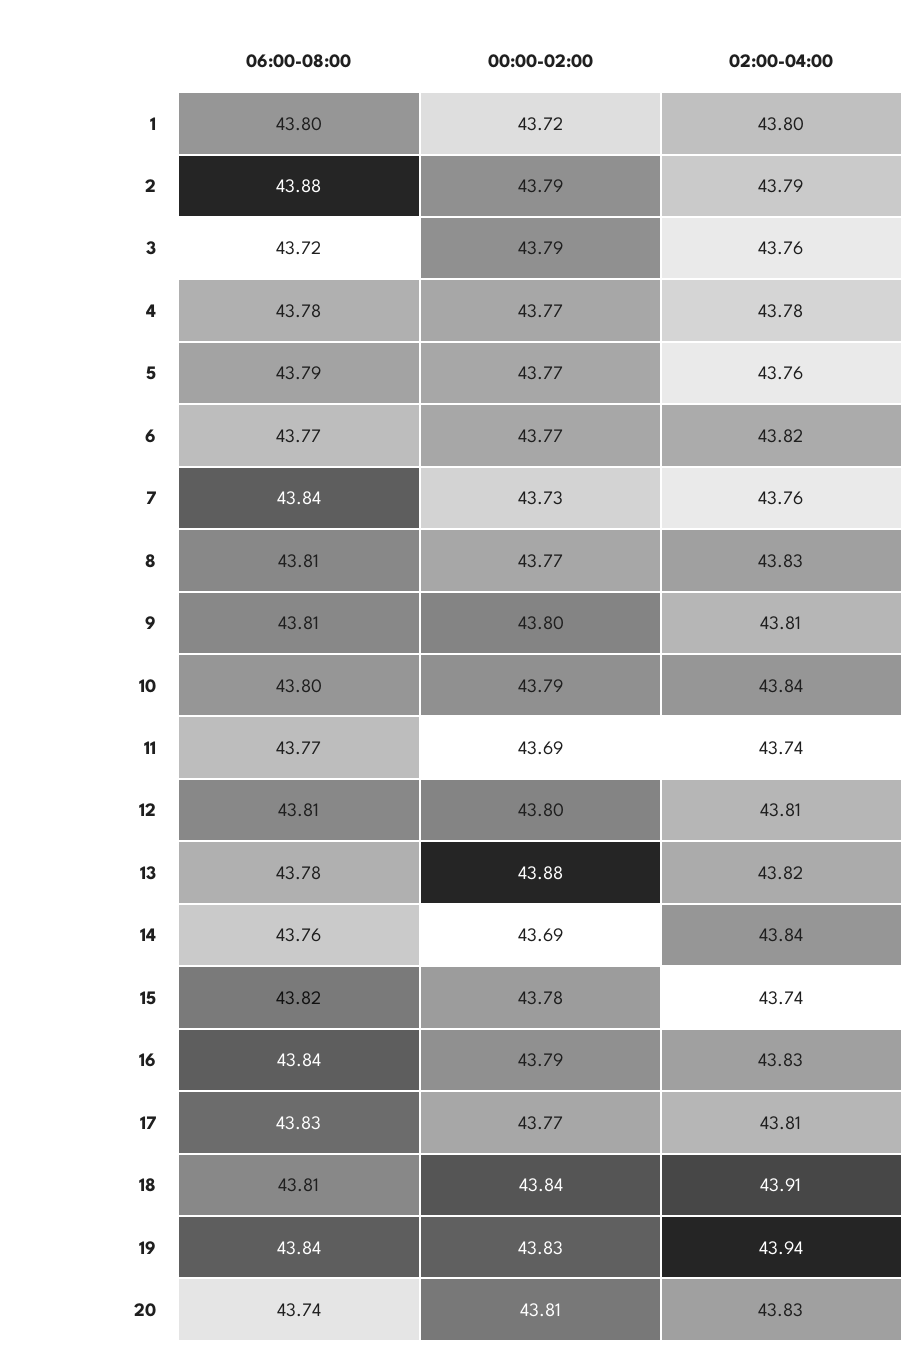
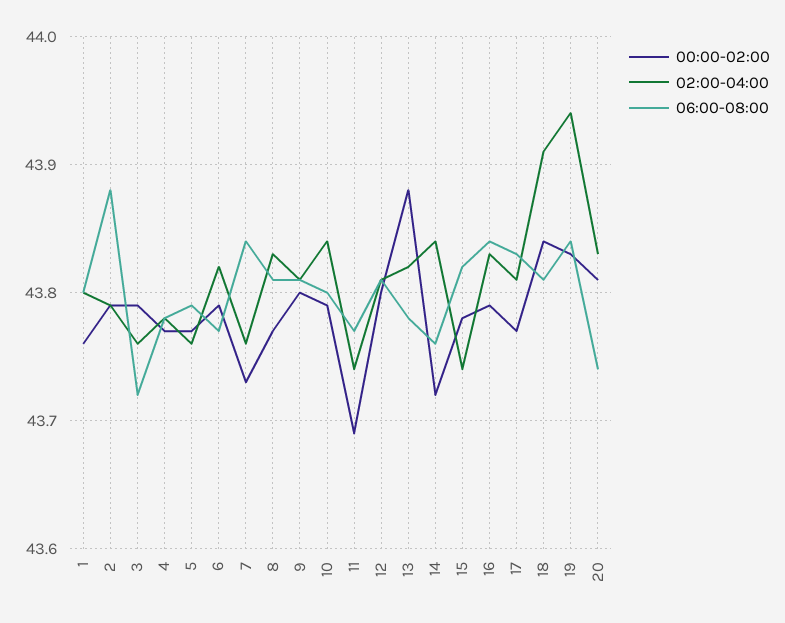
00:00-02:00, 1: 43.72 -> 43.76
00:00-02:00, 6: 43.77 -> 43.79
00:00-02:00, 14: 43.69 -> 43.72

